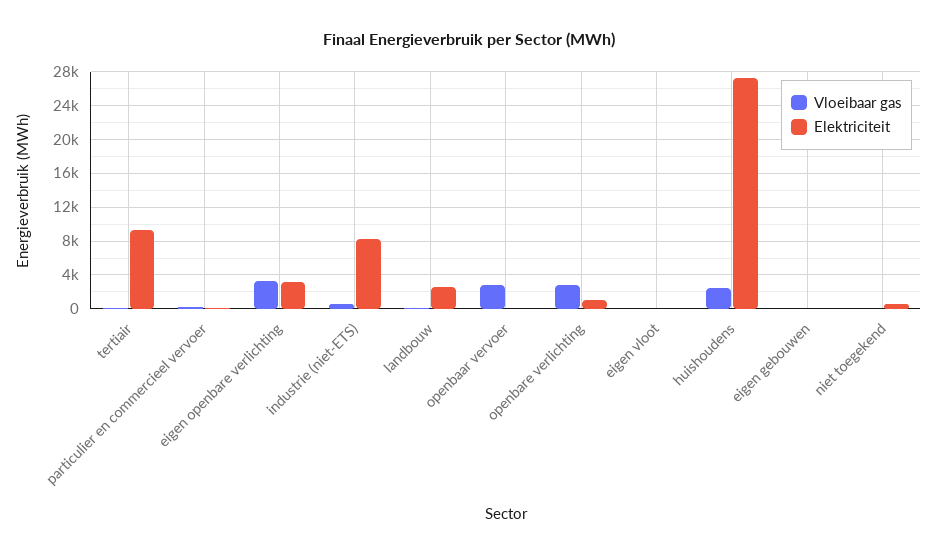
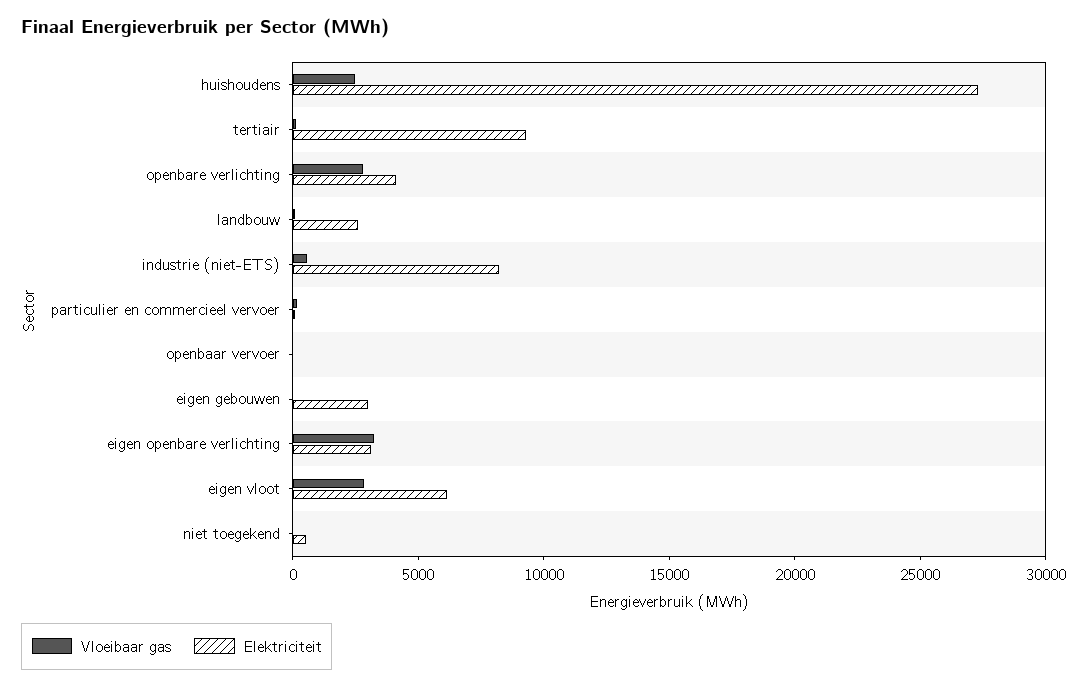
Vloeibaar gas, openbaar vervoer: 3000 -> 0
Elektriciteit, openbare verlichting: 1000 -> 4000
Vloeibaar gas, eigen vloot: 0 -> 3000
Elektriciteit, eigen vloot: 0 -> 6000
Elektriciteit, eigen gebouwen: 0 -> 3000

